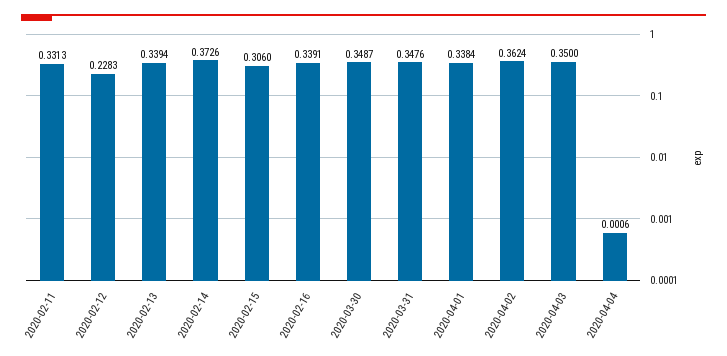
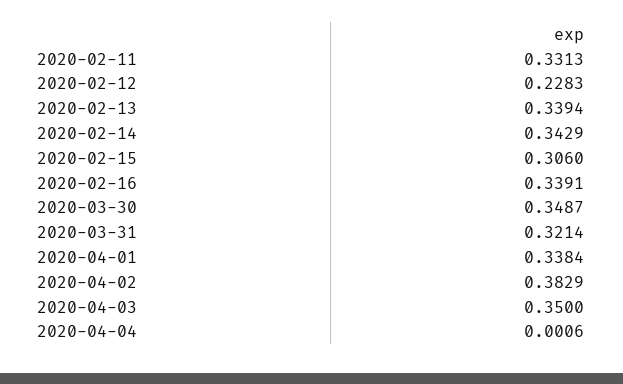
2020-02-14: 0.3726 -> 0.3429
2020-03-31: 0.3476 -> 0.3214
2020-04-02: 0.3624 -> 0.3829

